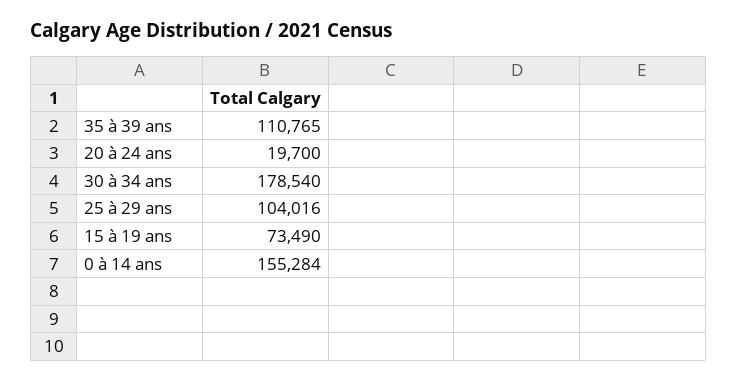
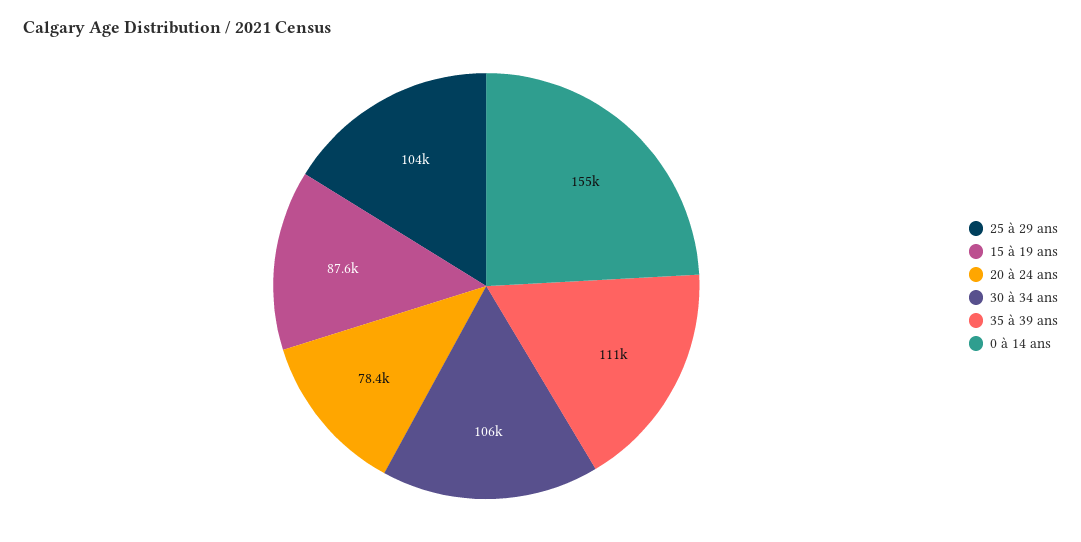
20 à 24 ans: 19700 -> 78400
30 à 34 ans: 178540 -> 106000
15 à 19 ans: 73490 -> 87600

